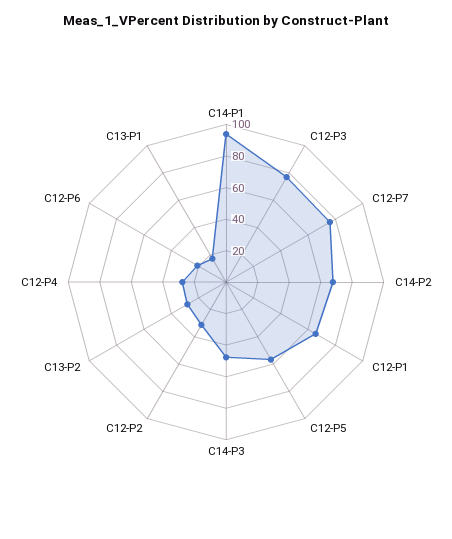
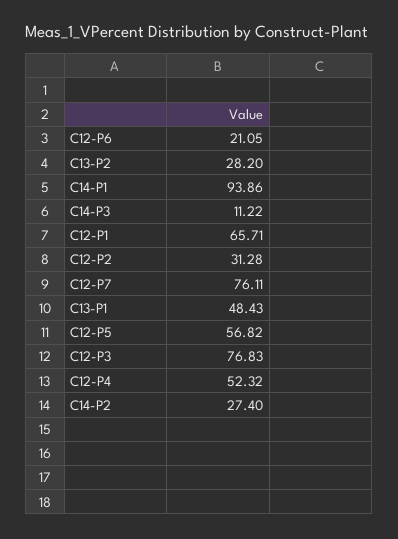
C14-P2: 70 -> 27.4
C14-P3: 50 -> 11.22
C12-P4: 30 -> 52.32
C13-P1: 20 -> 48.43

